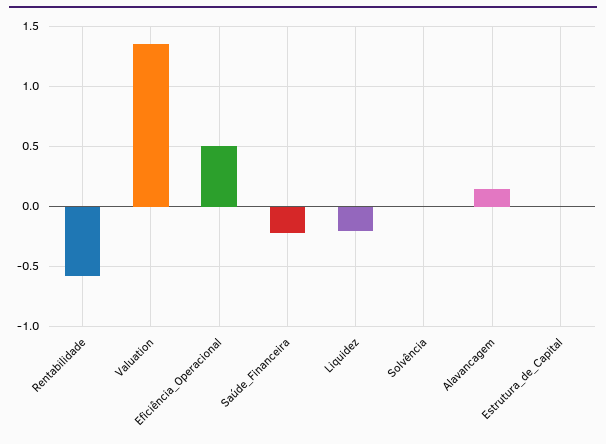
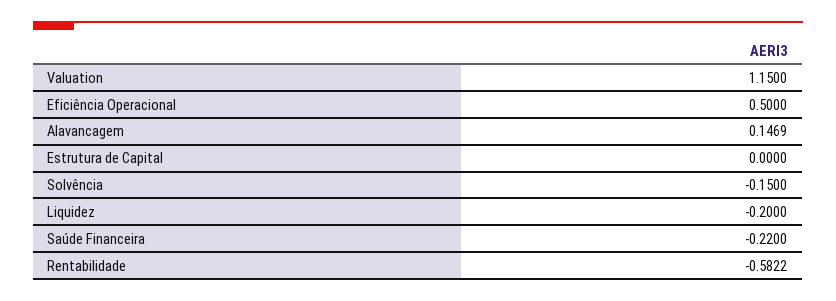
Valuation: 1.35 -> 1.15
Solvência: 0 -> -0.15

